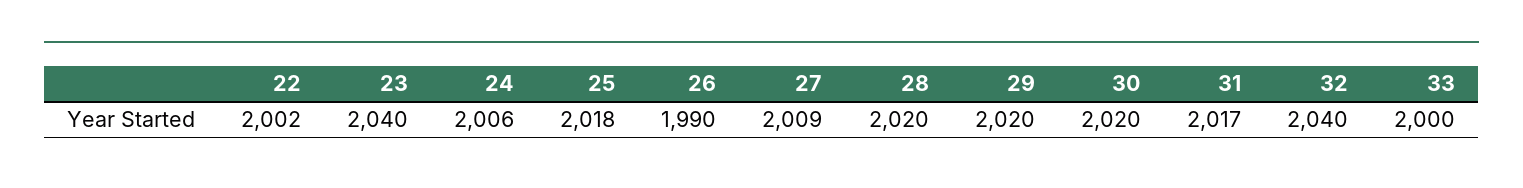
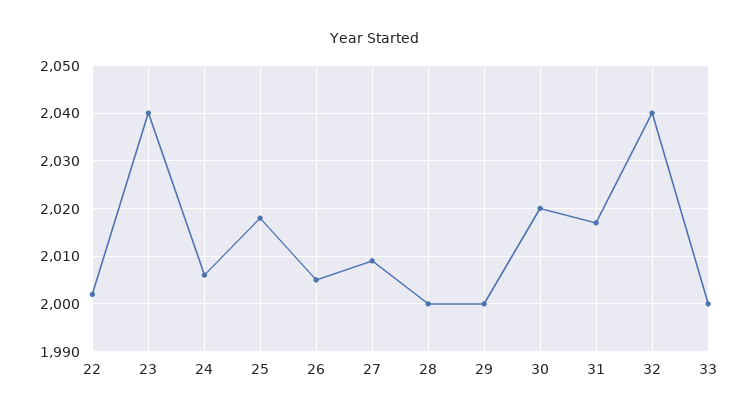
26: 1990 -> 2005
28: 2020 -> 2000
29: 2020 -> 2000

